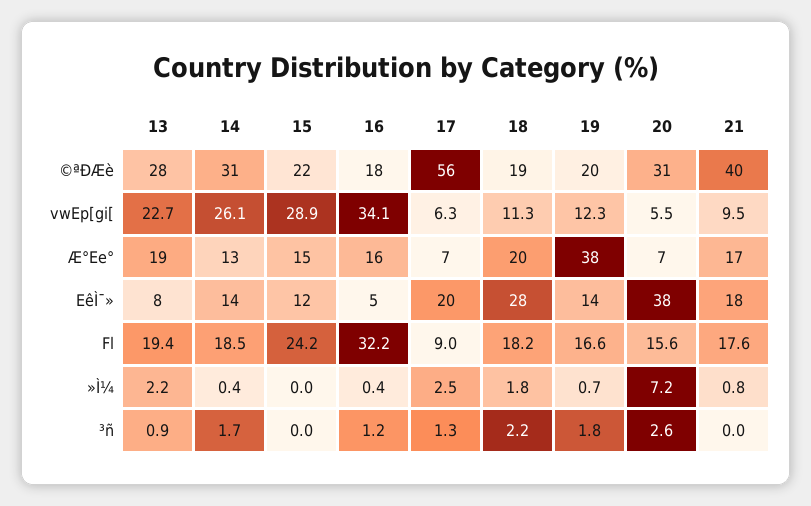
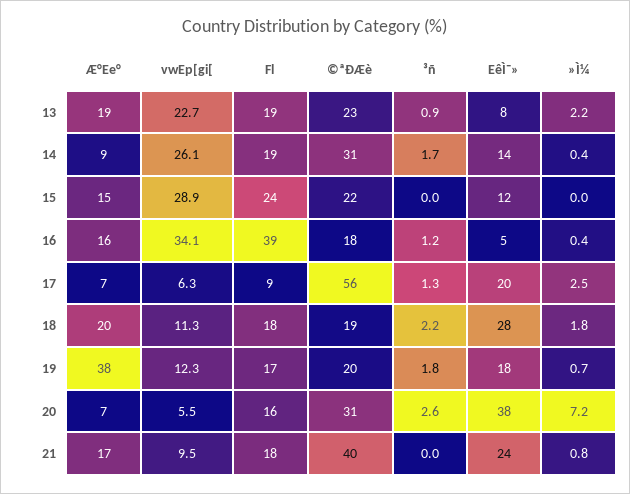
13, ©ªÐÆè: 28 -> 23
14, Æ°Ee°: 13 -> 9
19, EêÌ¯»: 14 -> 18
21, EêÌ¯»: 18 -> 24
16, Fl: 32.2 -> 39

